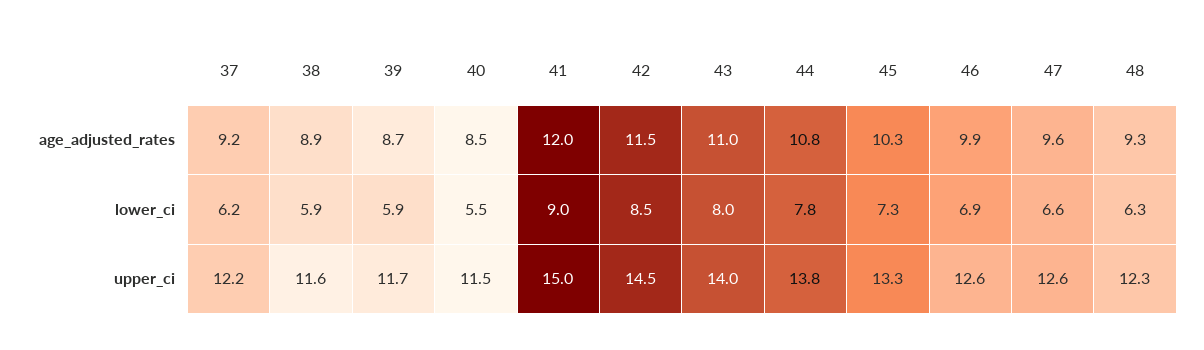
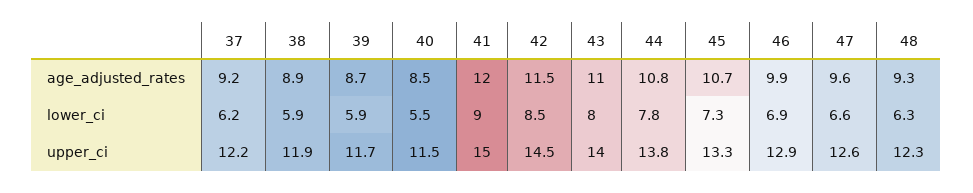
45, age_adjusted_rates: 10.3 -> 10.7
38, upper_ci: 11.6 -> 11.9
46, upper_ci: 12.6 -> 12.9

